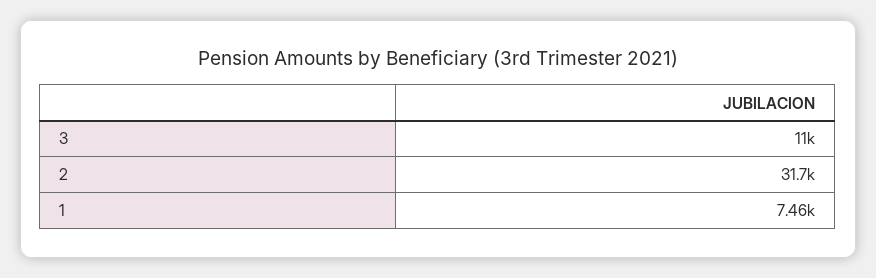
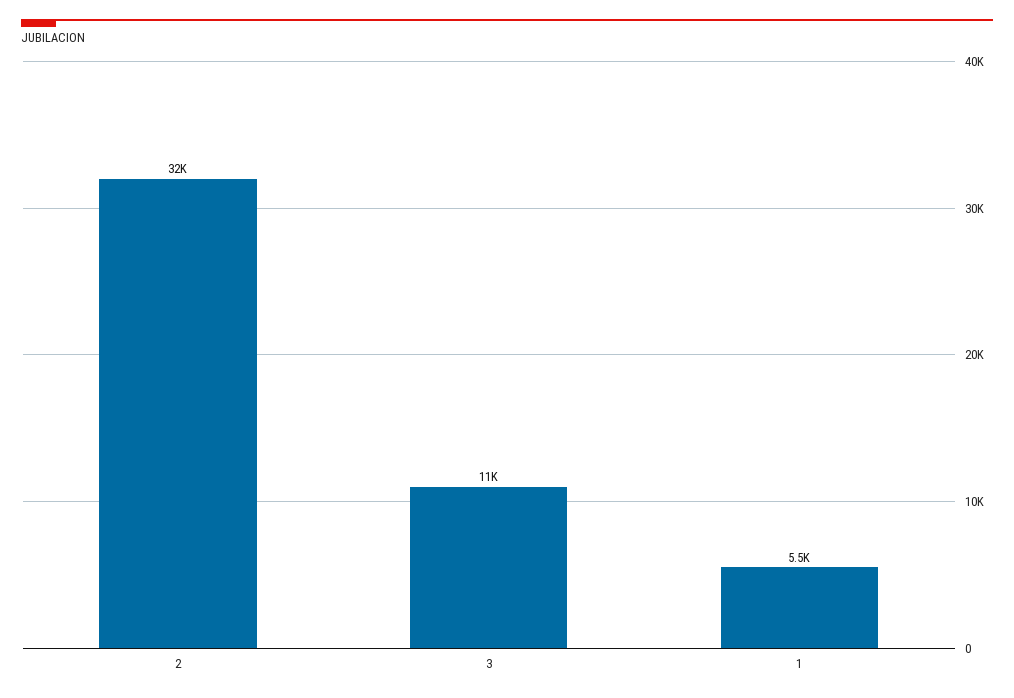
1: 7460 -> 5500

